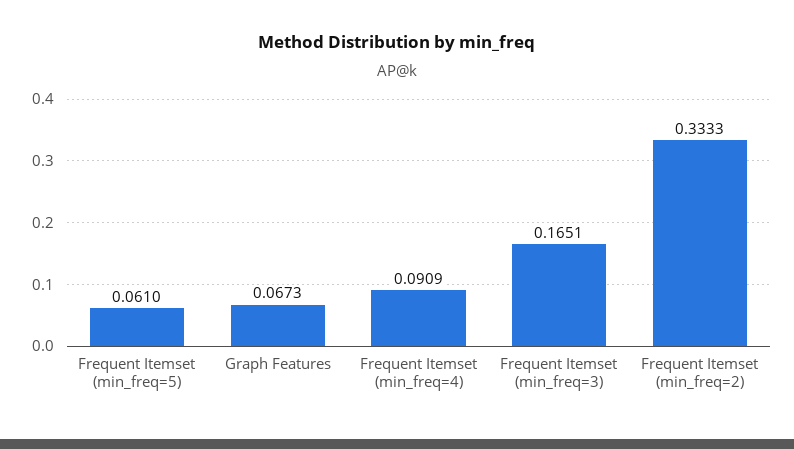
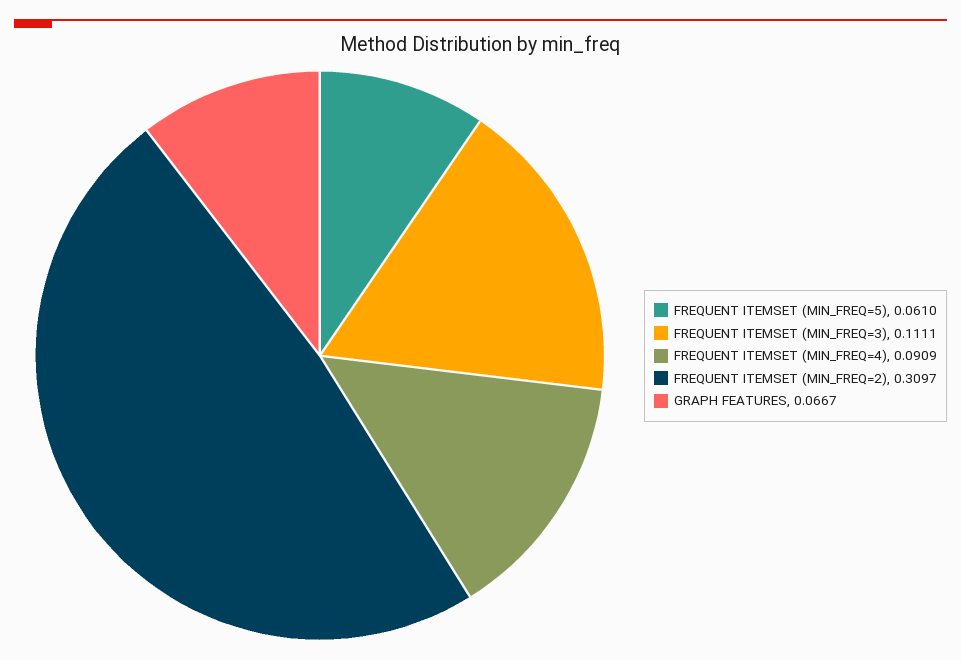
Graph Features: 0.0673 -> 0.0667
Frequent Itemset (min_freq=3): 0.1651 -> 0.1111
Frequent Itemset (min_freq=2): 0.3333 -> 0.3097

